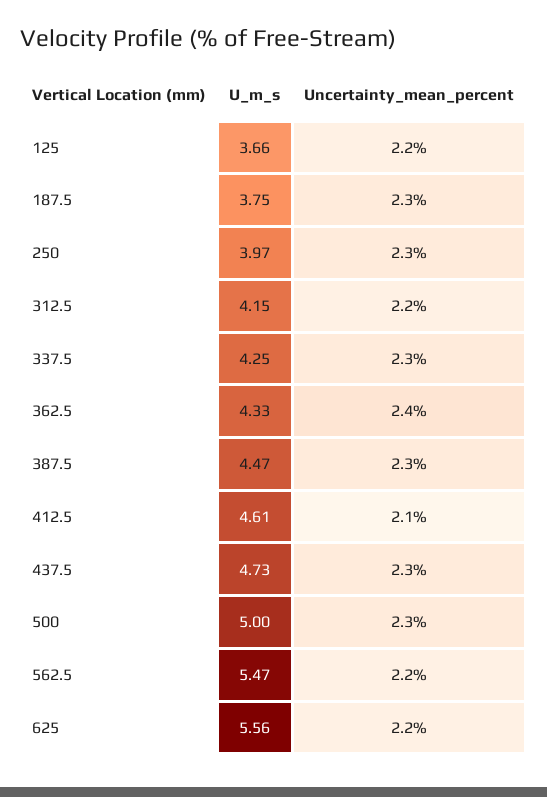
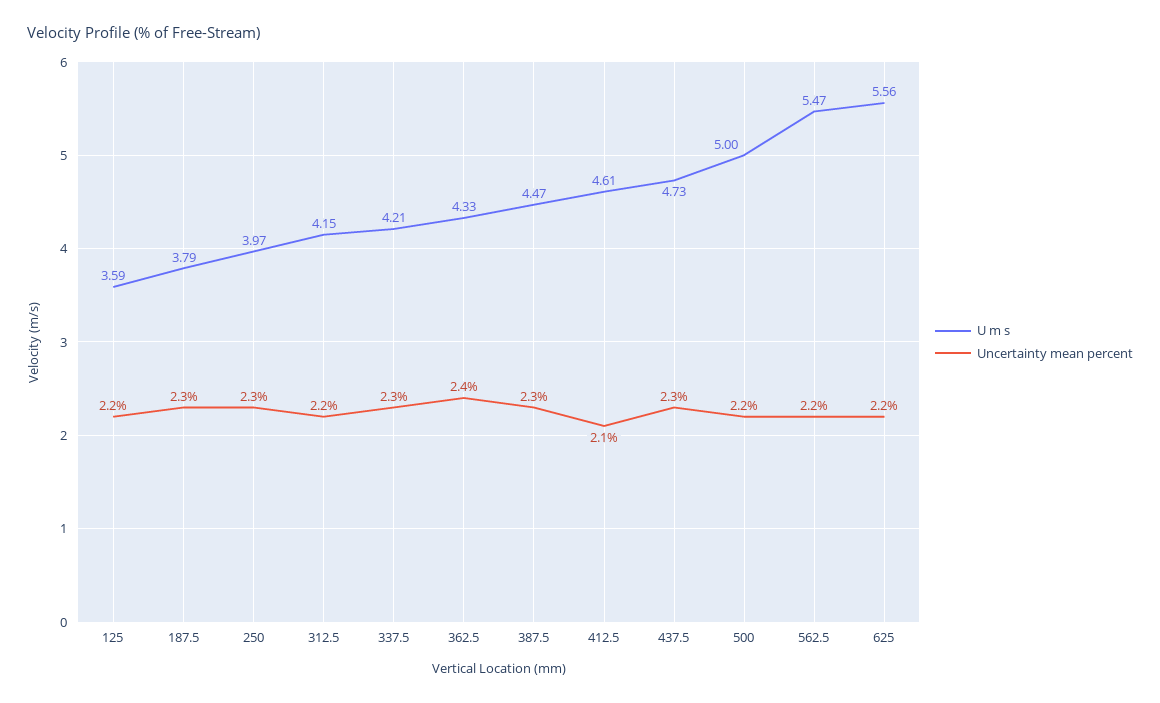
U_m_s, 125: 3.66 -> 3.59
U_m_s, 187.5: 3.75 -> 3.79
U_m_s, 337.5: 4.25 -> 4.21
Uncertainty_mean_percent, 500: 2.3 -> 2.2

